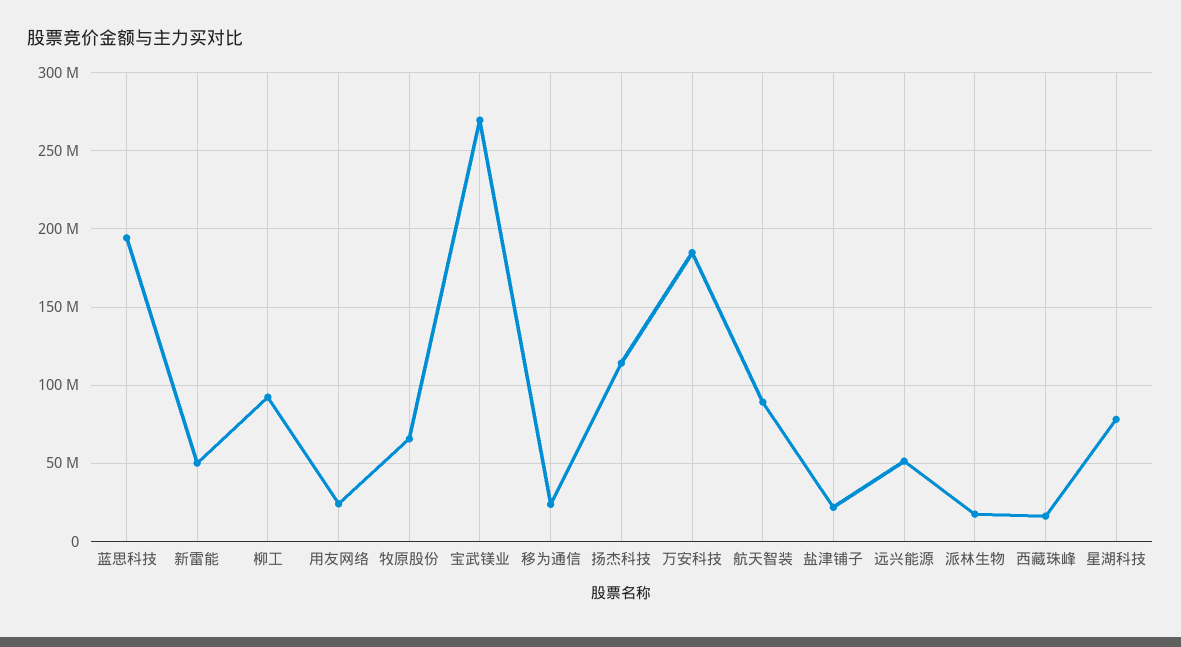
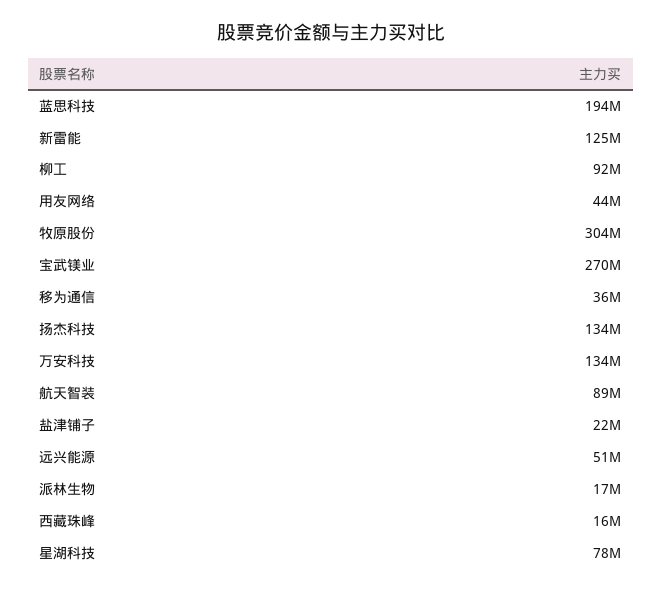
新雷能: 50000000 -> 125000000
用友网络: 25000000 -> 44000000
牧原股份: 65000000 -> 304000000
移为通信: 25000000 -> 36000000
扬杰科技: 115000000 -> 134000000
万安科技: 185000000 -> 134000000

